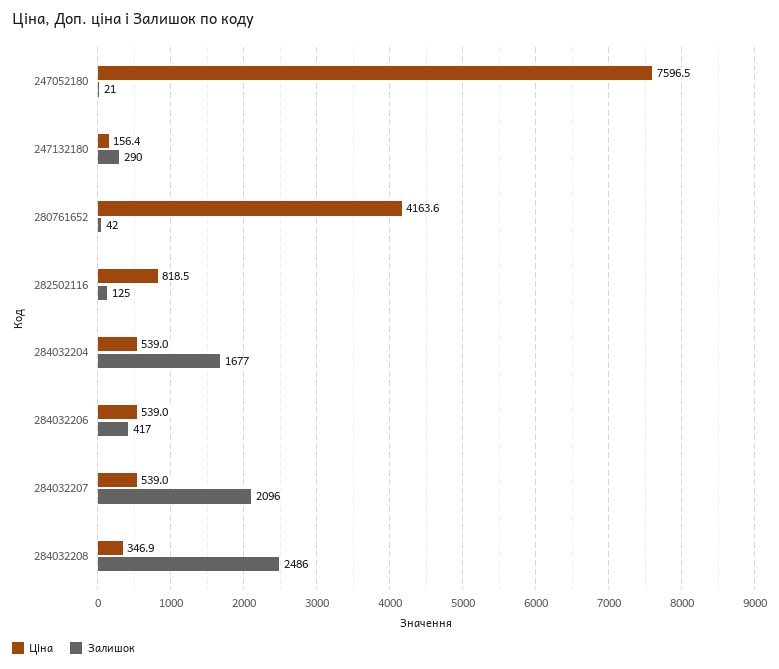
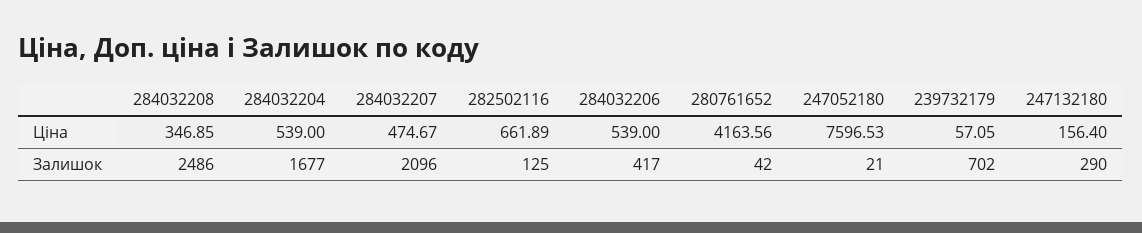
Ціна, 282502116: 818.5 -> 661.89
Ціна, 284032207: 539 -> 474.67
Ціна, 239732179: none -> 57.05
Залишок, 239732179: none -> 702

